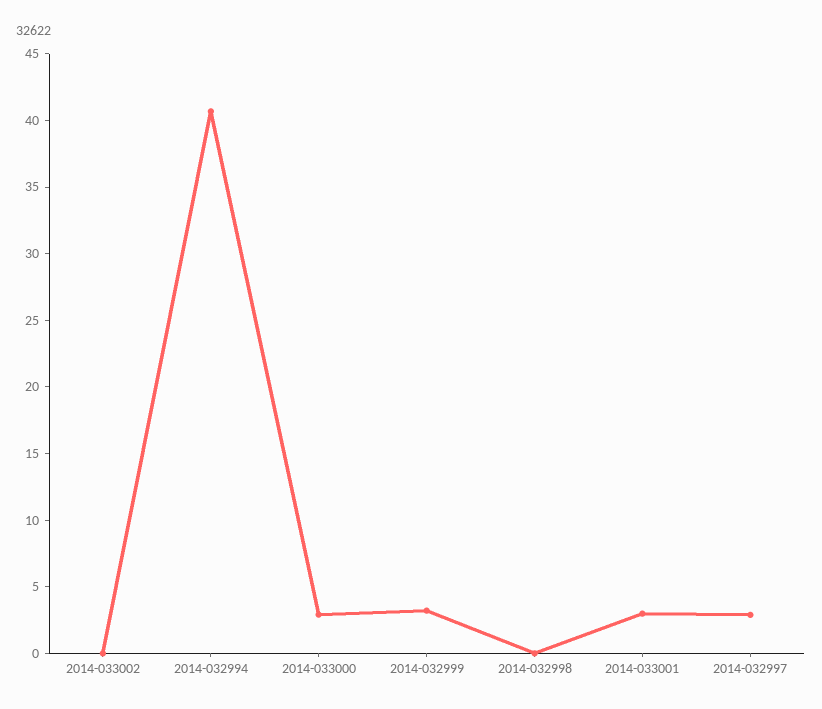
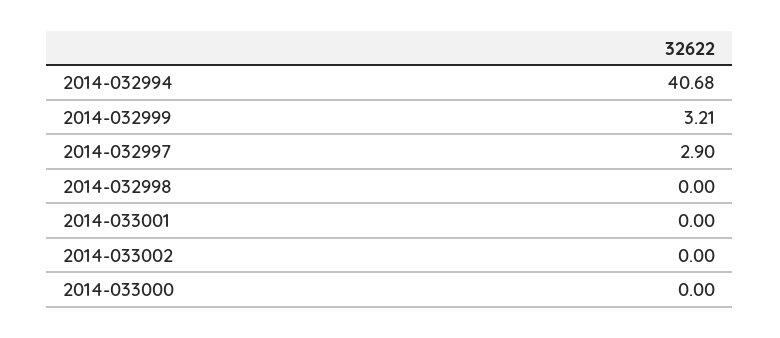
2014-033000: 3 -> 0
2014-033001: 3 -> 0

